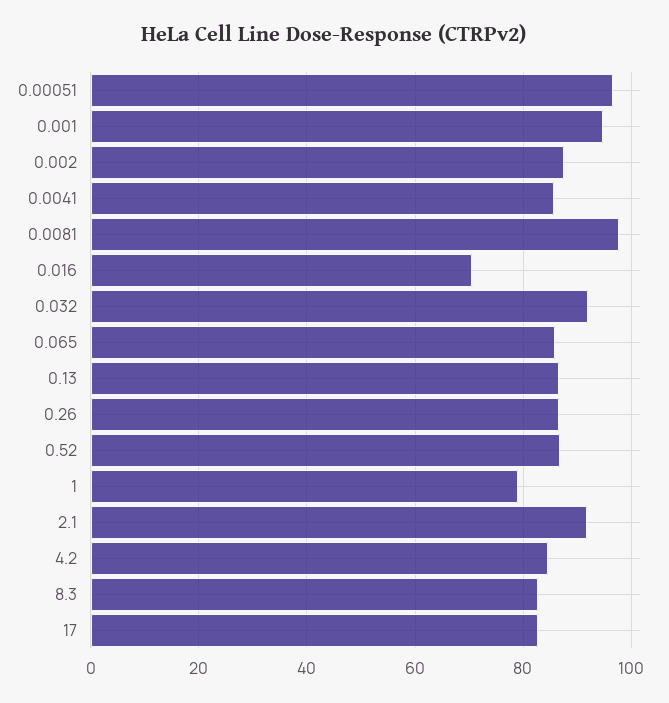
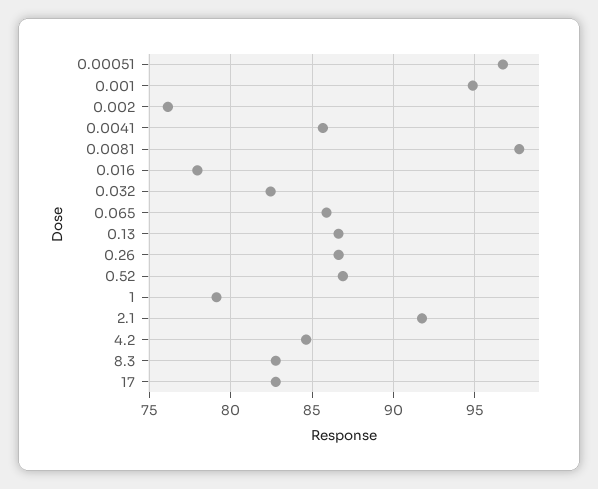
0.002: 88 -> 76
0.016: 70 -> 78
0.032: 92 -> 82.5

